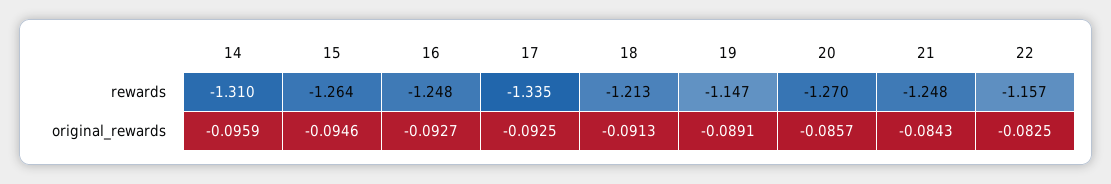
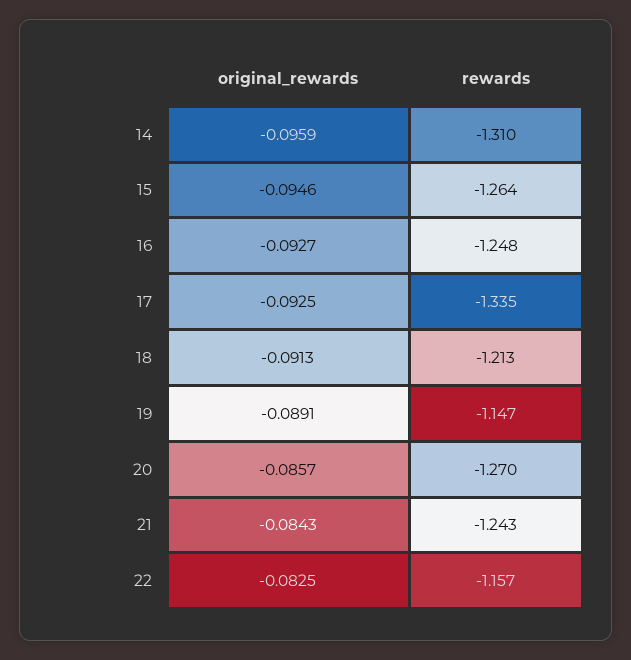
21, rewards: -1.248 -> -1.243

